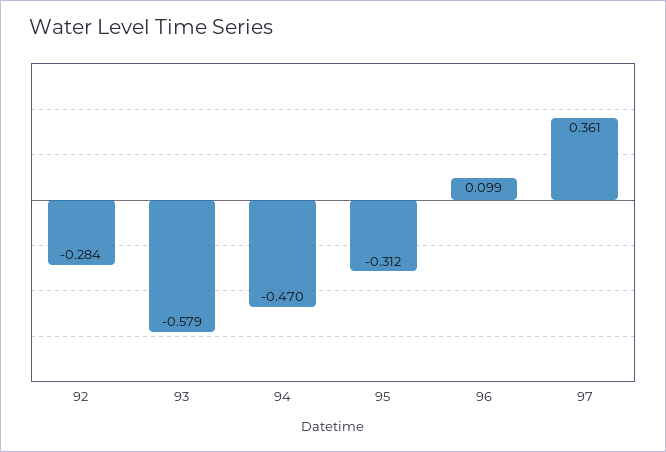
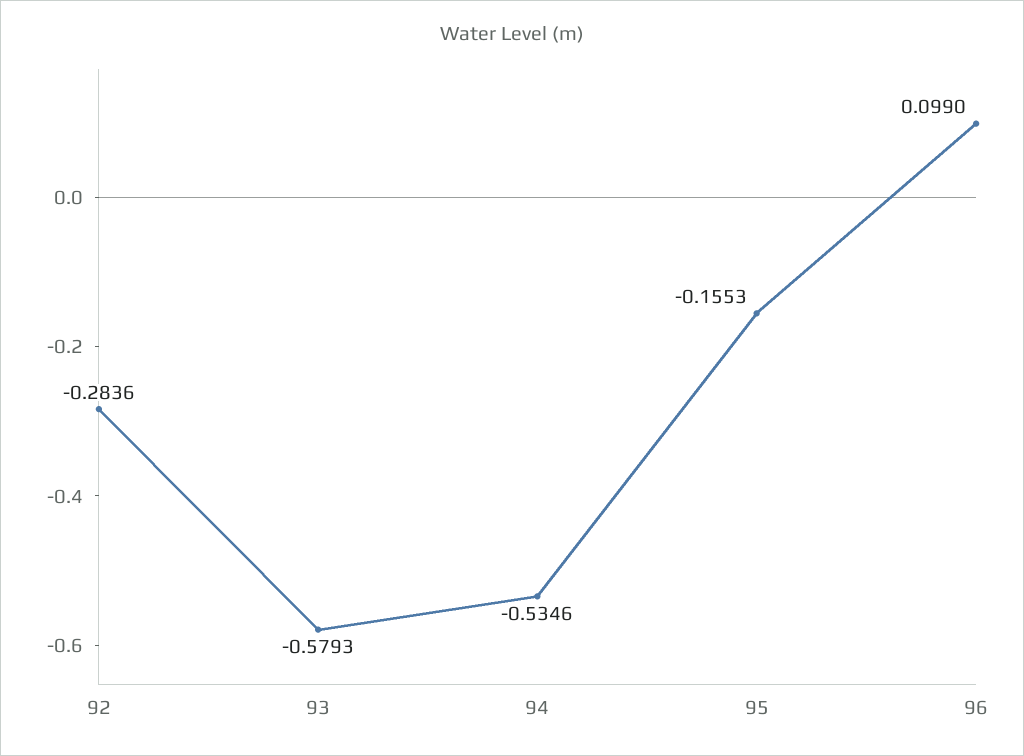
94: -0.47 -> -0.5346
95: -0.312 -> -0.1553
97: 0.361 -> none

